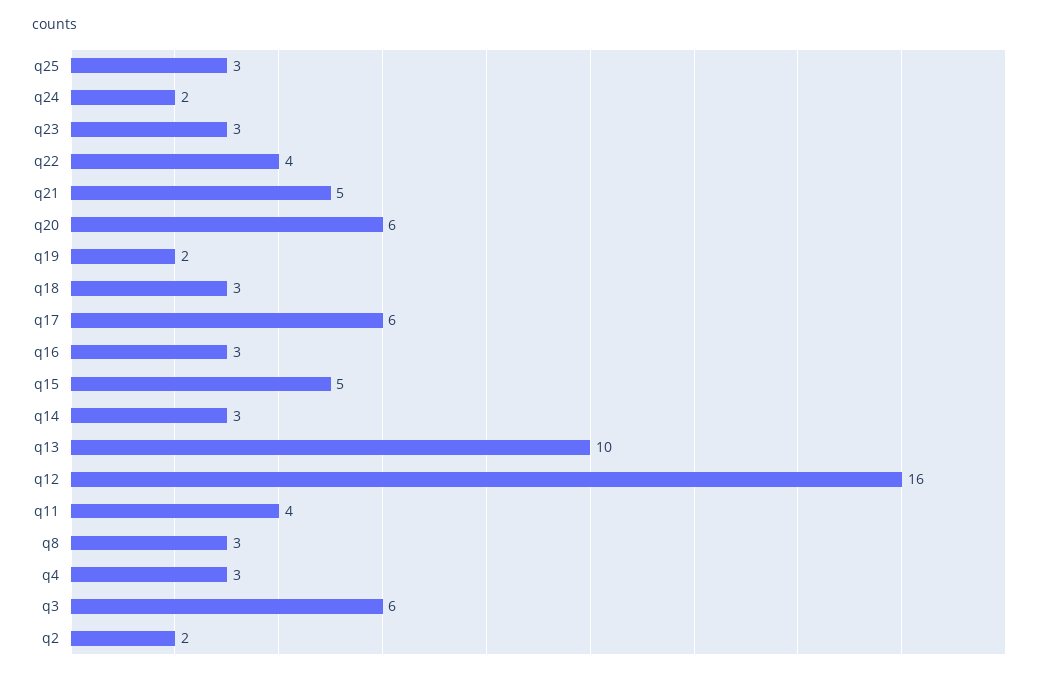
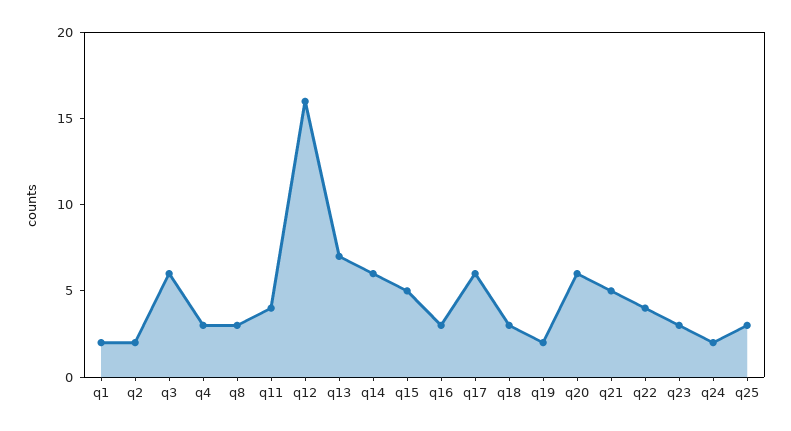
q14: 3 -> 6
q13: 10 -> 7
q1: none -> 2

